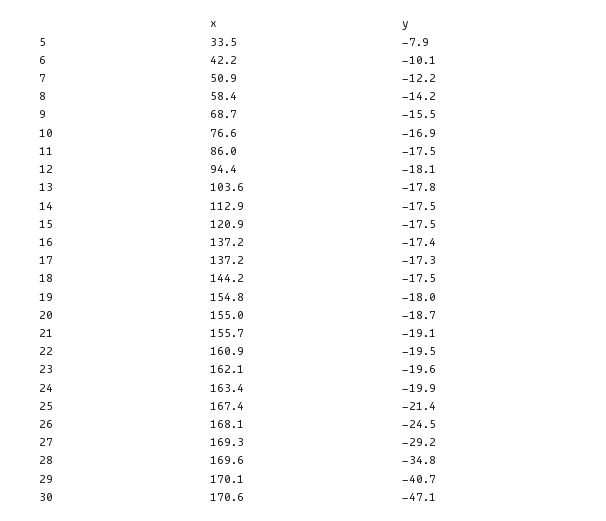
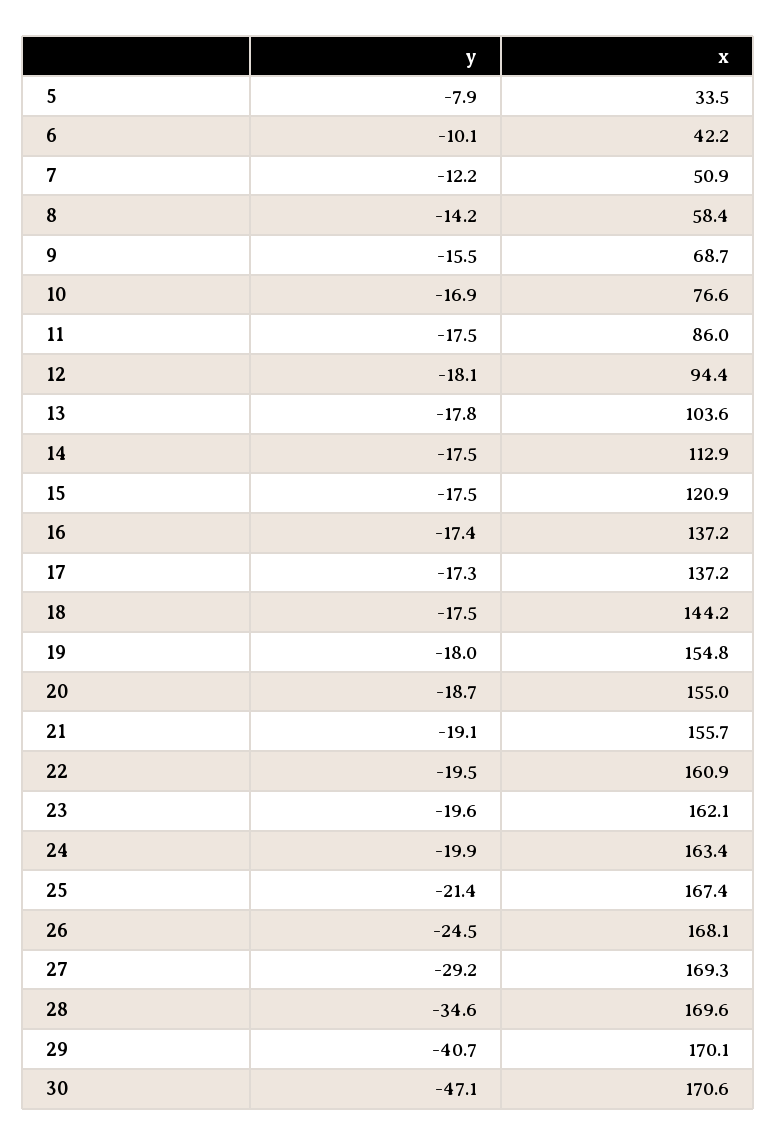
y, 28: -34.8 -> -34.6

